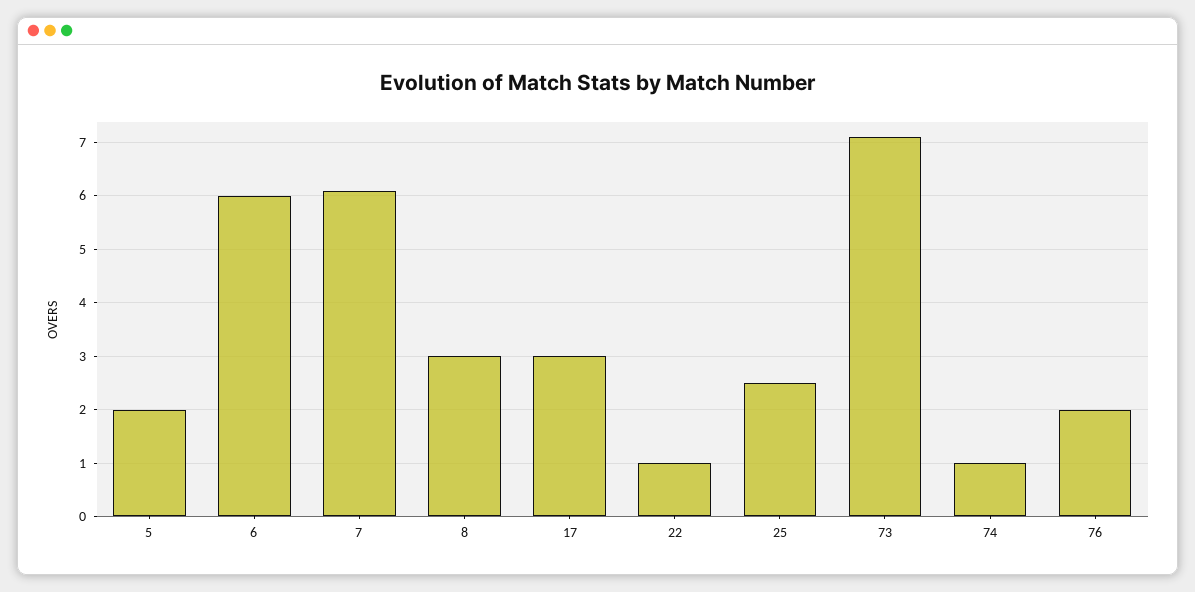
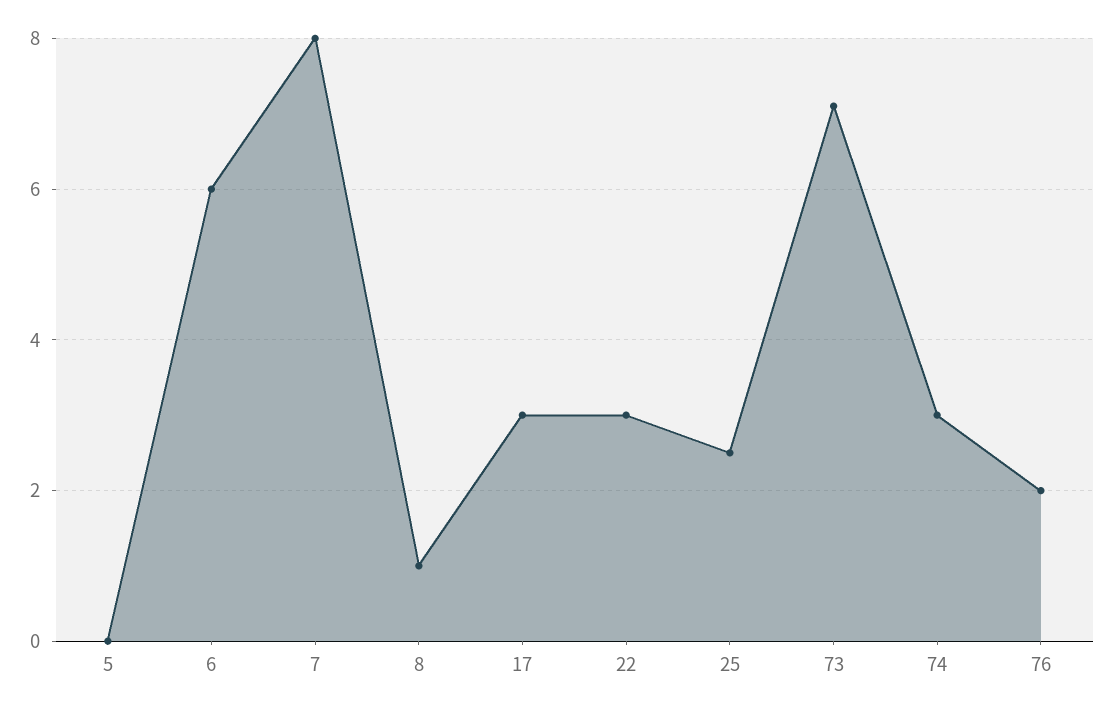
5: 2 -> 0
7: 6 -> 8
8: 3 -> 1
22: 1 -> 3
74: 1 -> 3

